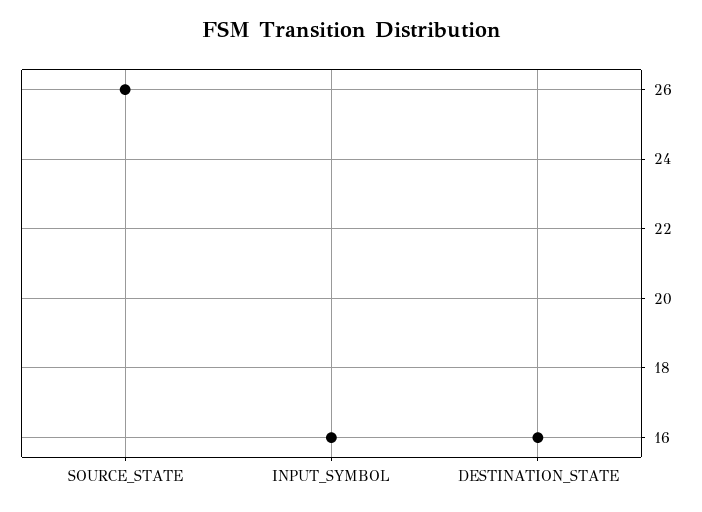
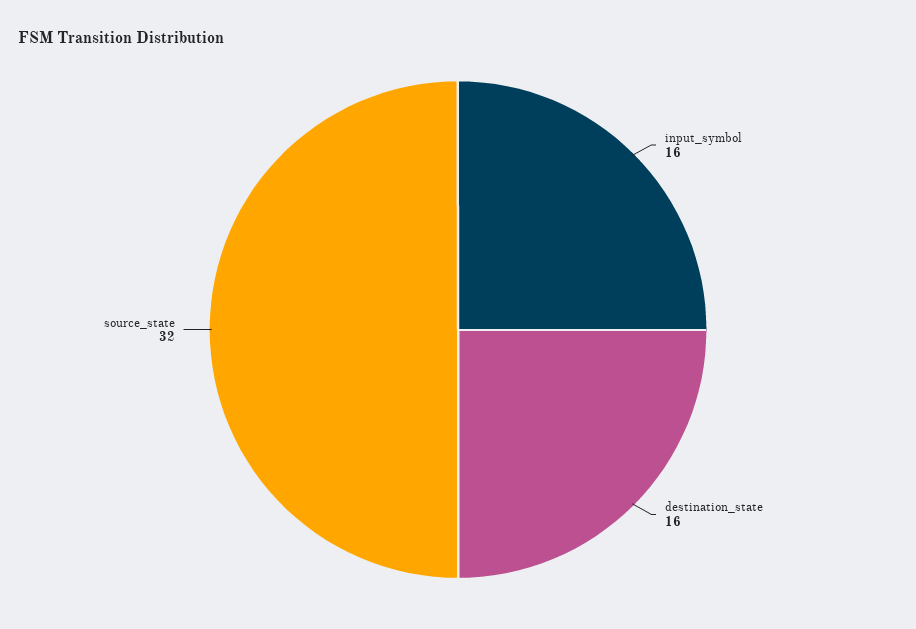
SOURCE_STATE: 26 -> 32

